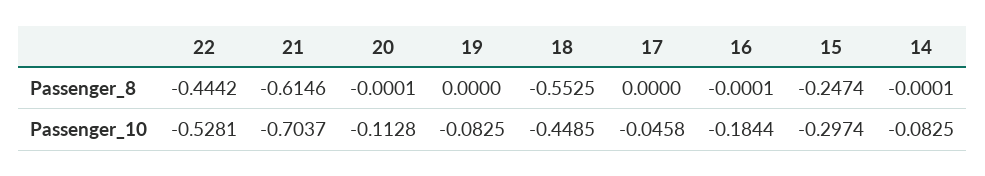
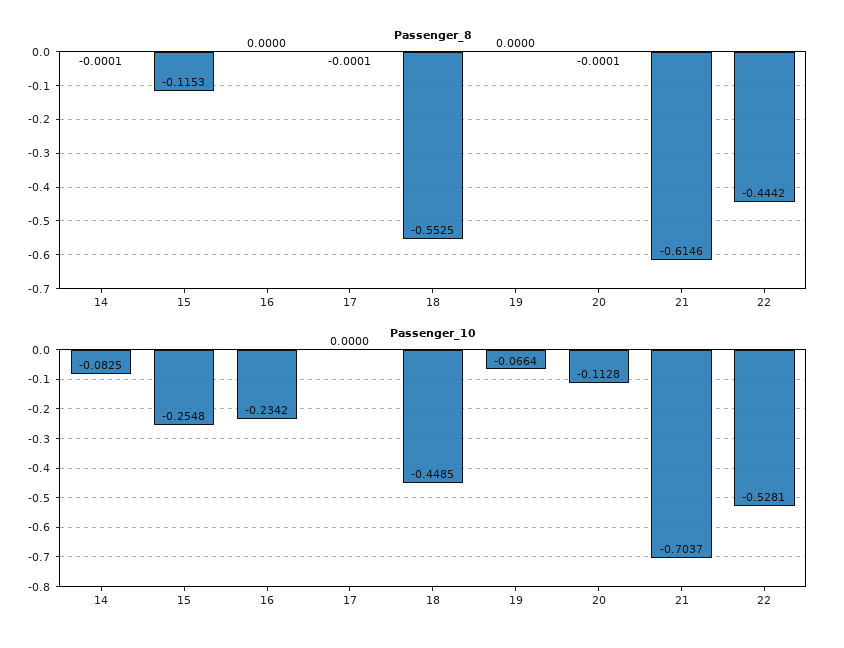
Passenger_8, 17: 0 -> -0.0001
Passenger_8, 16: -0.0001 -> 0
Passenger_8, 15: -0.2474 -> -0.1153
Passenger_10, 19: -0.0825 -> -0.0664
Passenger_10, 17: -0.0458 -> 0
Passenger_10, 16: -0.1844 -> -0.2342
Passenger_10, 15: -0.2974 -> -0.2548

